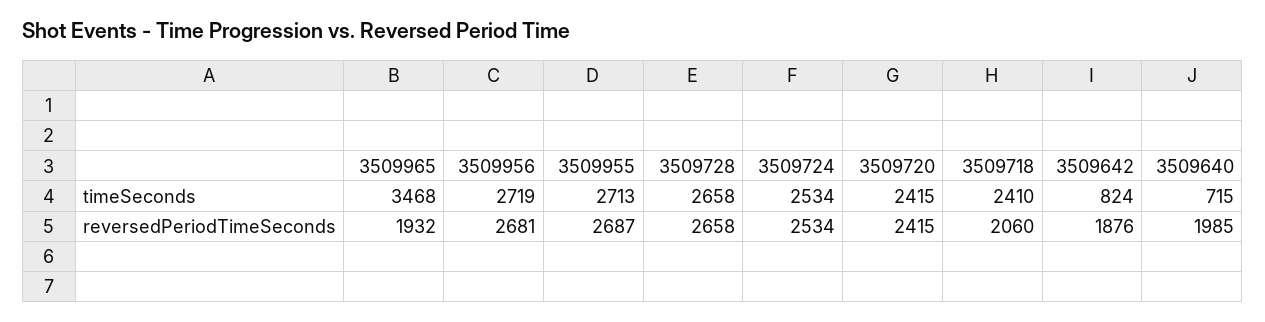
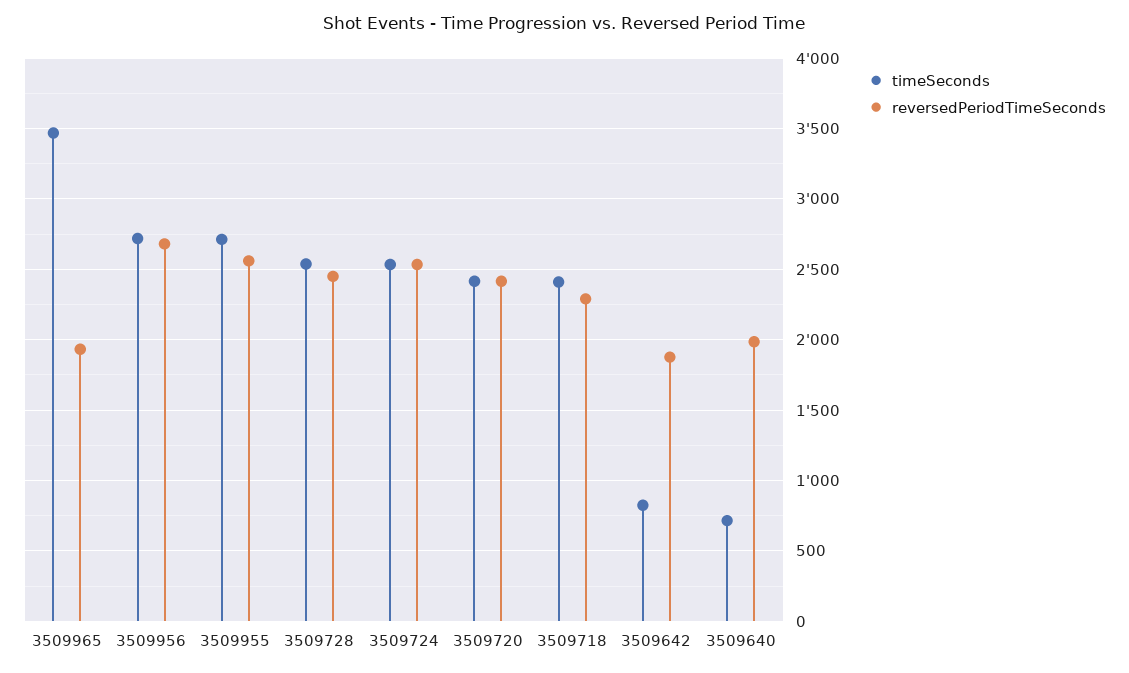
timeSeconds, 3509728: 2658 -> 2550
reversedPeriodTimeSeconds, 3509955: 2687 -> 2550
reversedPeriodTimeSeconds, 3509728: 2658 -> 2450
reversedPeriodTimeSeconds, 3509718: 2060 -> 2300

